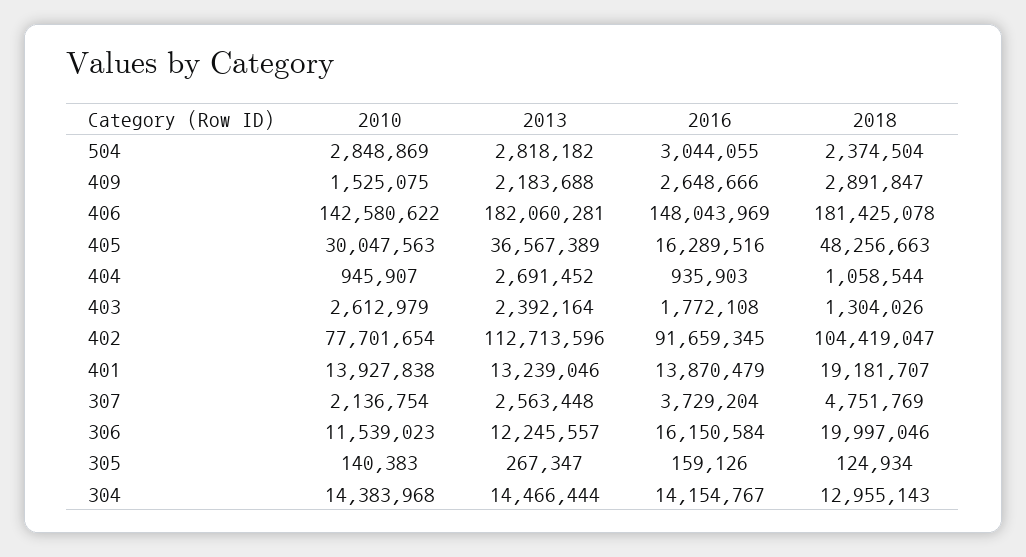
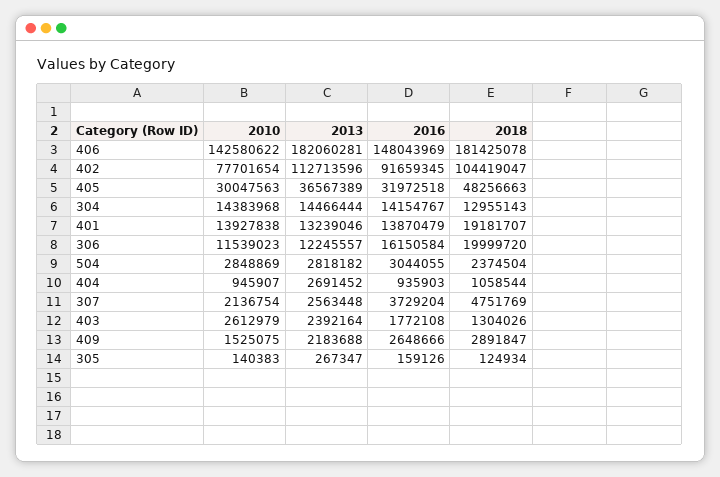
2016, 405: 16289516 -> 31972518
2018, 306: 19997046 -> 19999720

